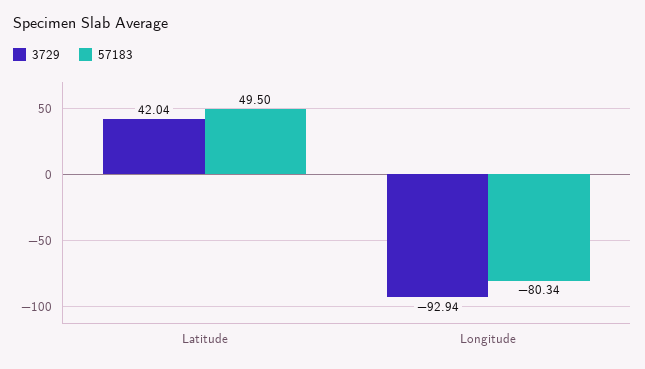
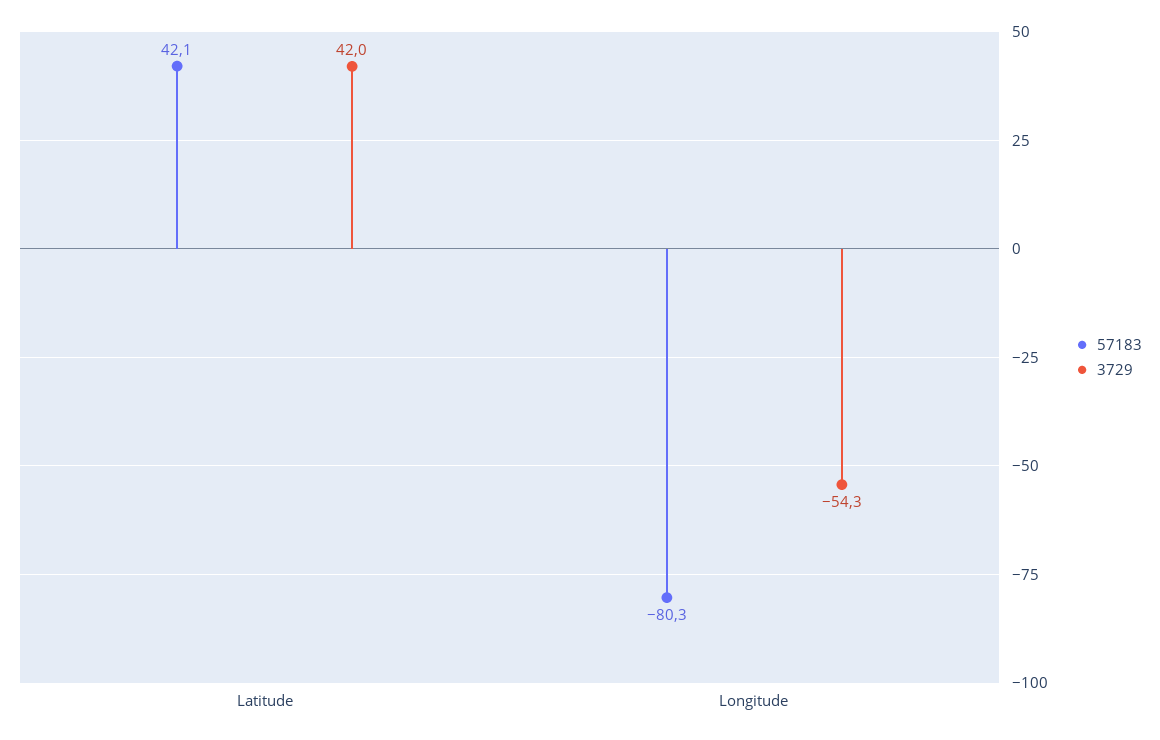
57183, Latitude: 49.5 -> 42.1
3729, Longitude: -92.94 -> -54.3

